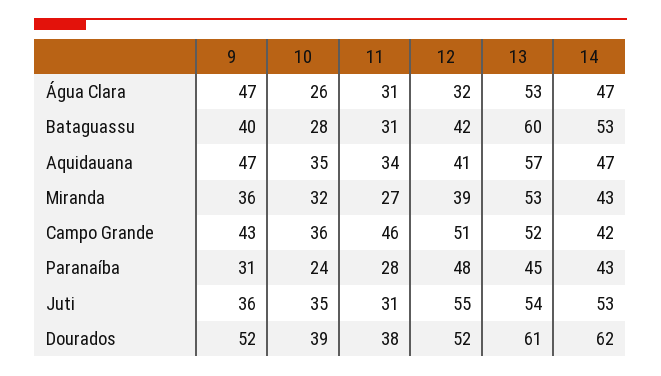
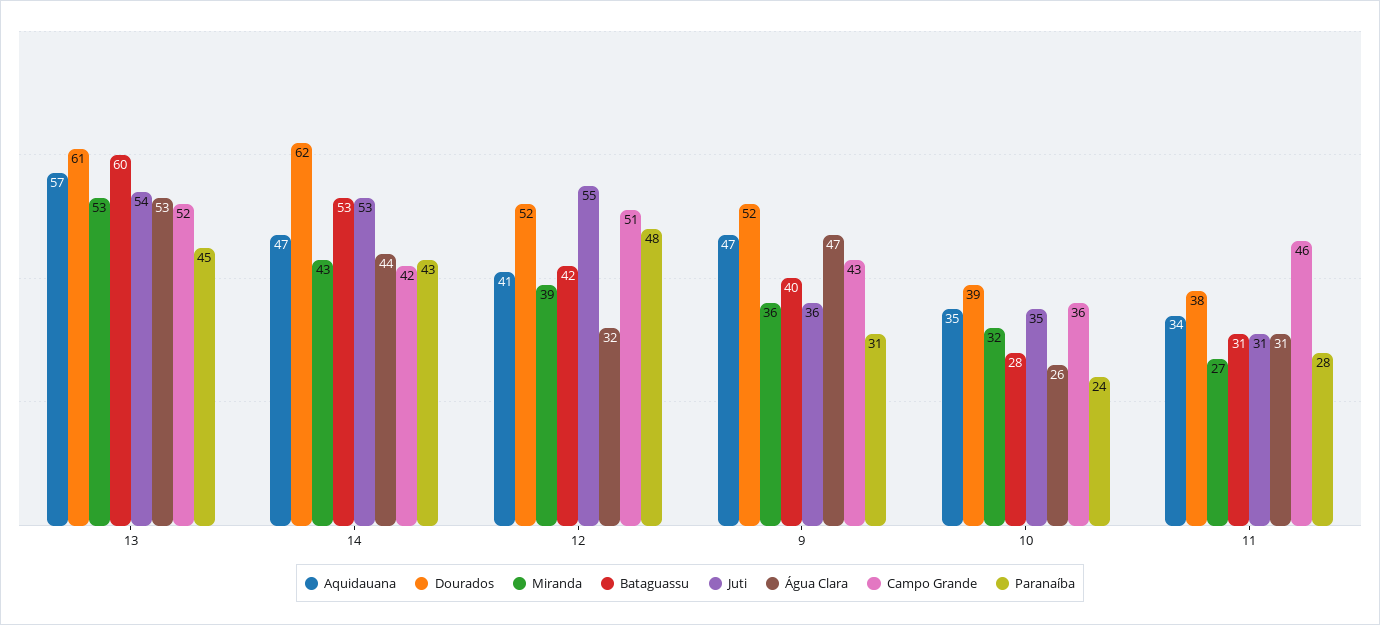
Água Clara, 14: 47 -> 44

